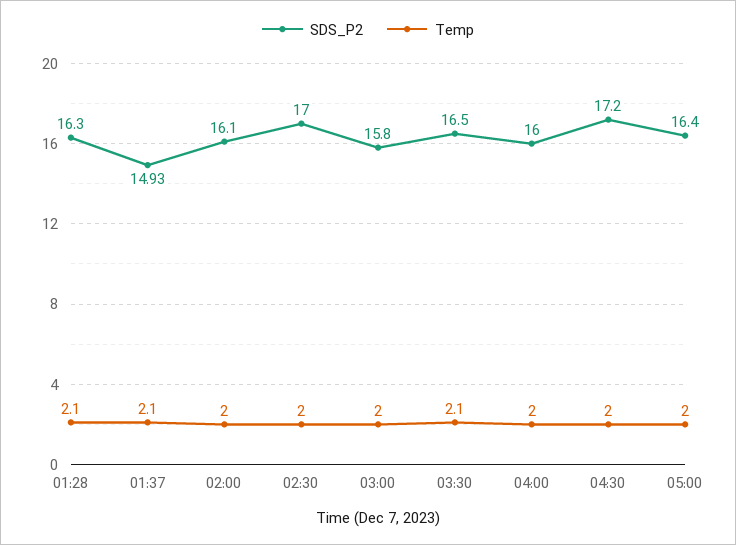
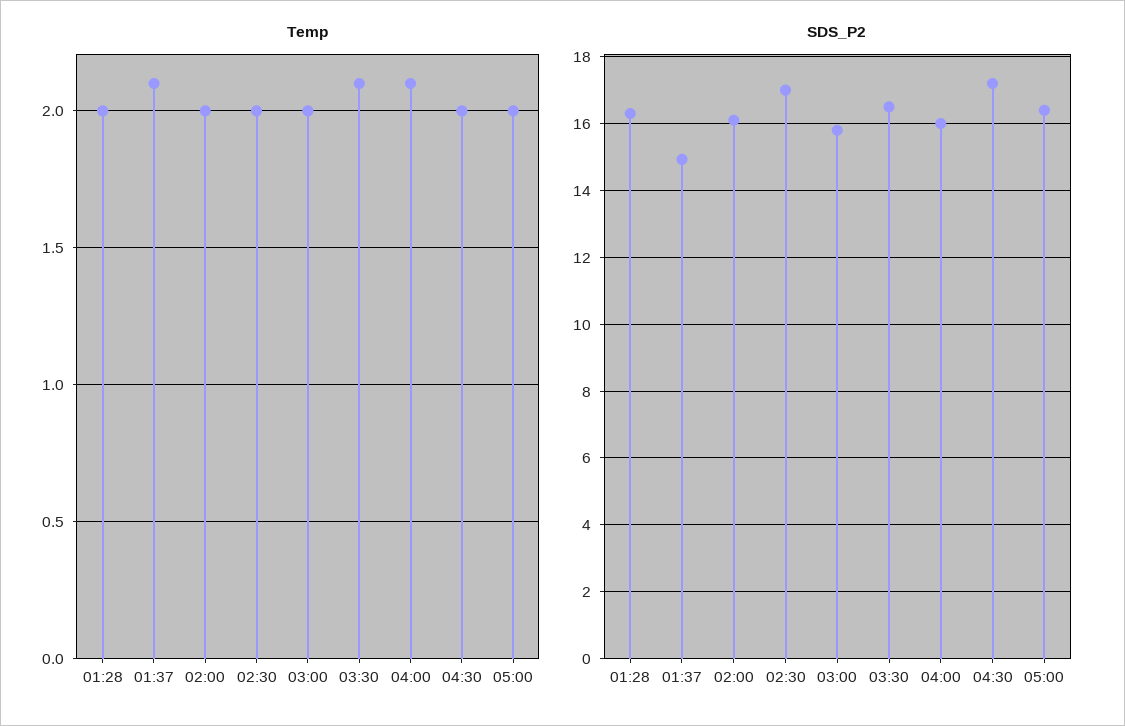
Temp, 01:28: 2.1 -> 2
Temp, 04:00: 2 -> 2.1

